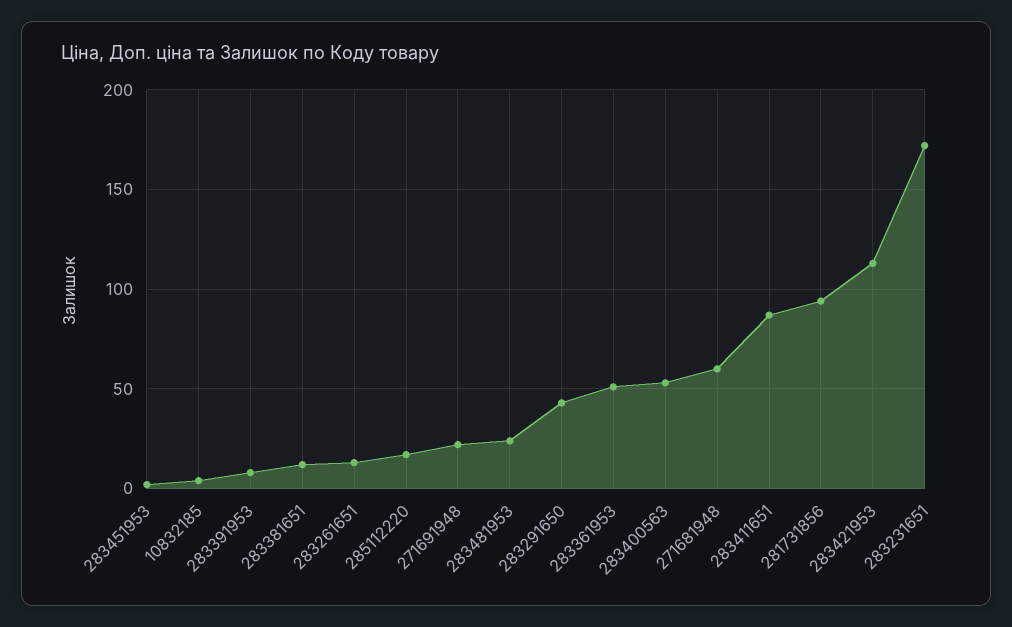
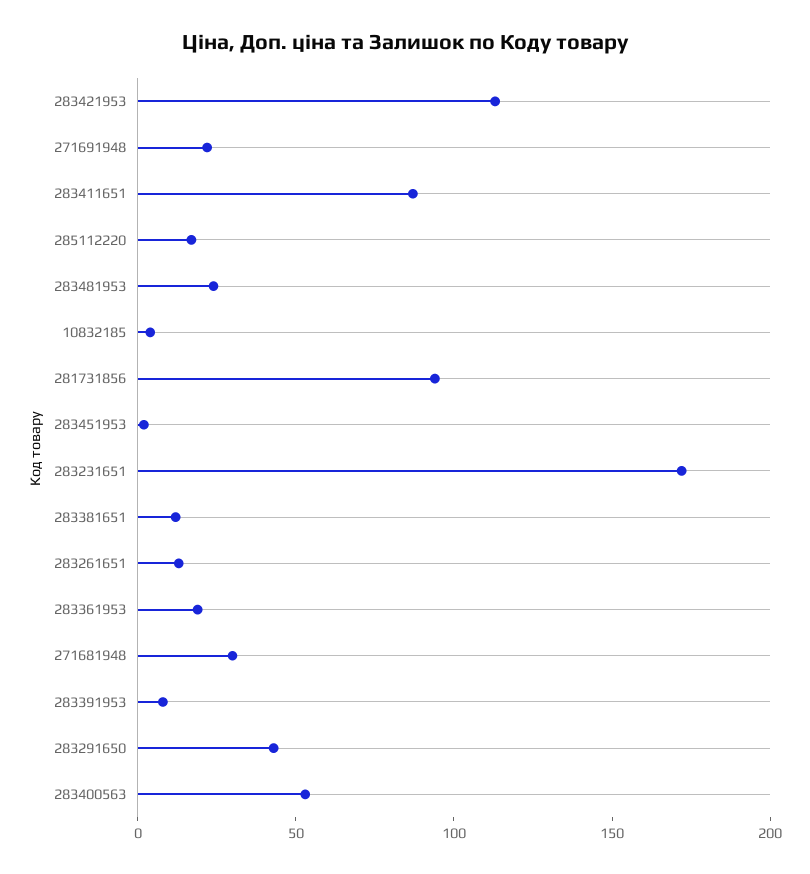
283361953: 50 -> 20
271681948: 60 -> 30

